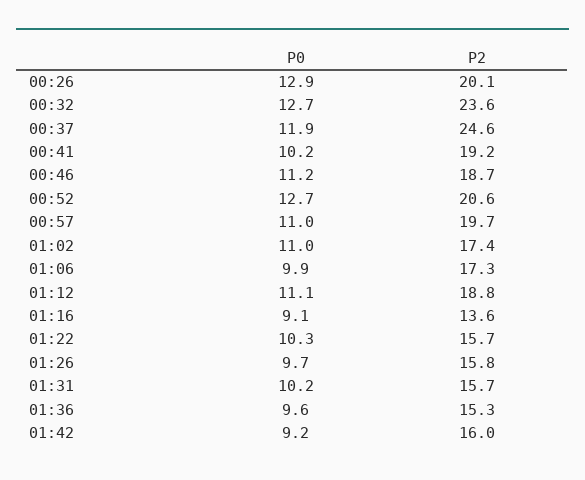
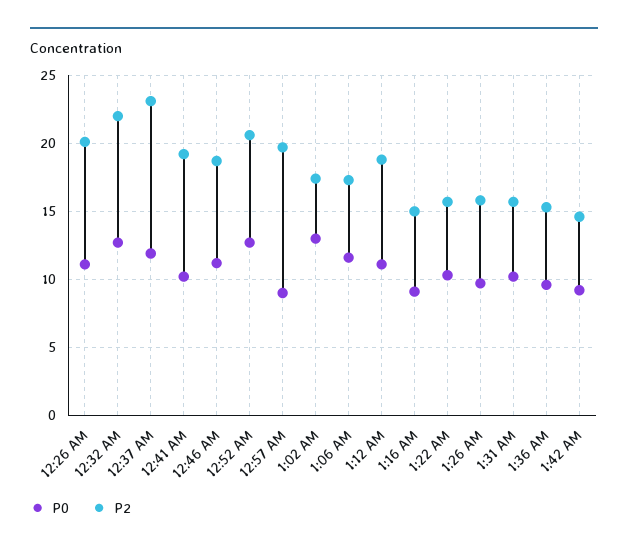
P0, 00:26: 12.9 -> 11
P2, 00:32: 23.6 -> 22
P2, 00:37: 24.6 -> 23
P0, 00:57: 11 -> 9
P0, 01:02: 11 -> 13
P0, 01:06: 9.9 -> 11.5
P2, 01:16: 13.6 -> 15
P2, 01:42: 16 -> 14.5

